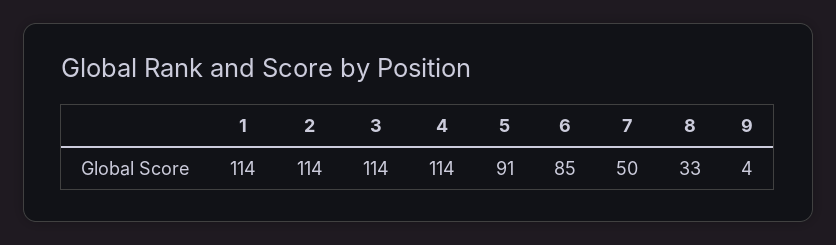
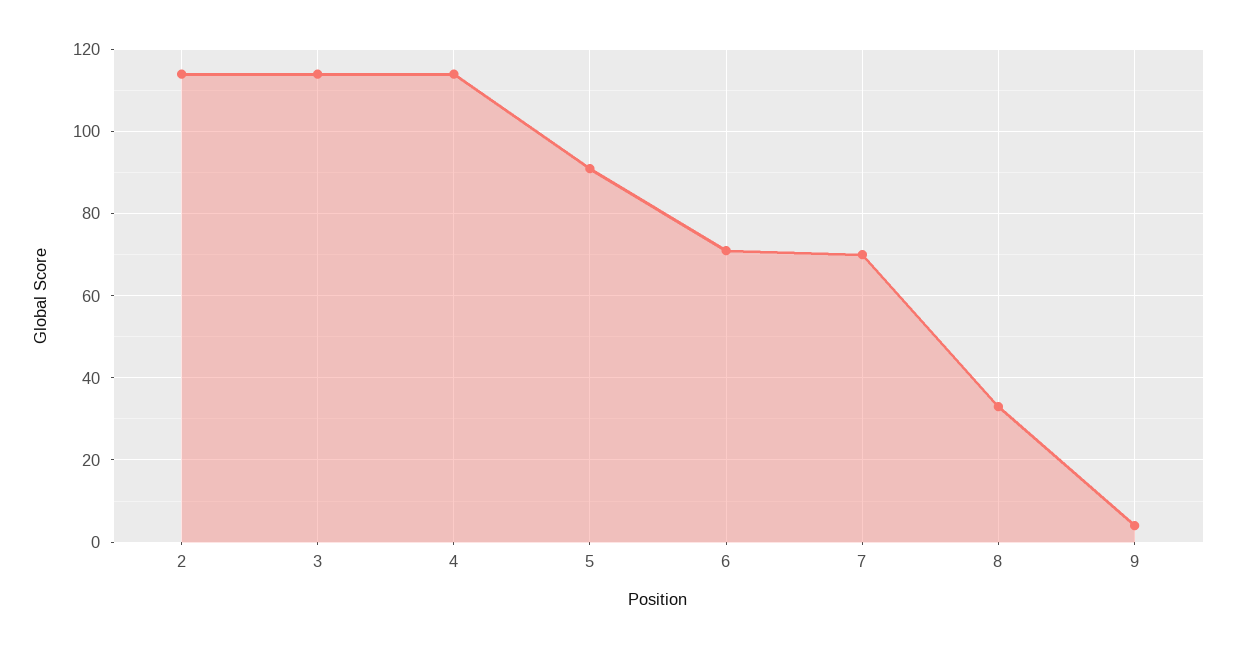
1: 114 -> none
6: 85 -> 70
7: 50 -> 70

